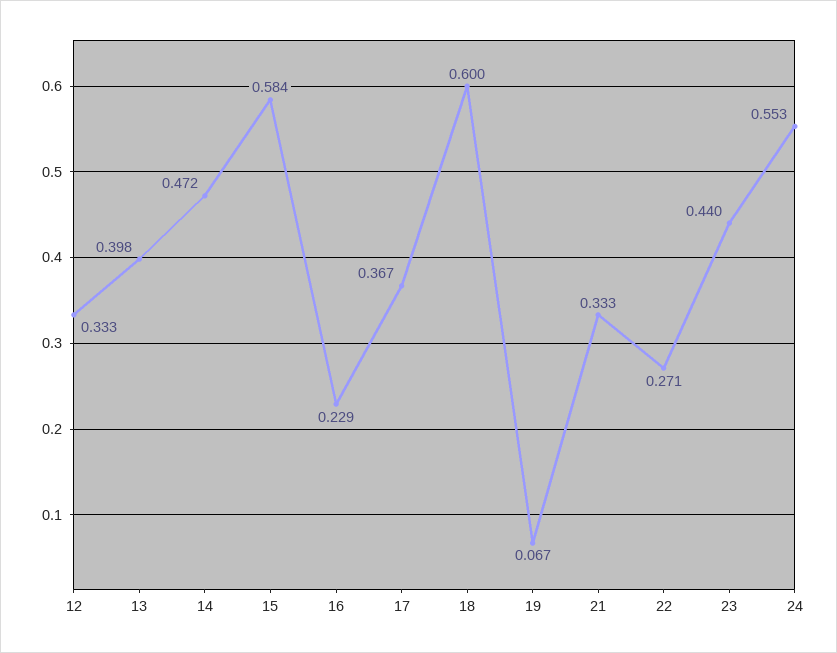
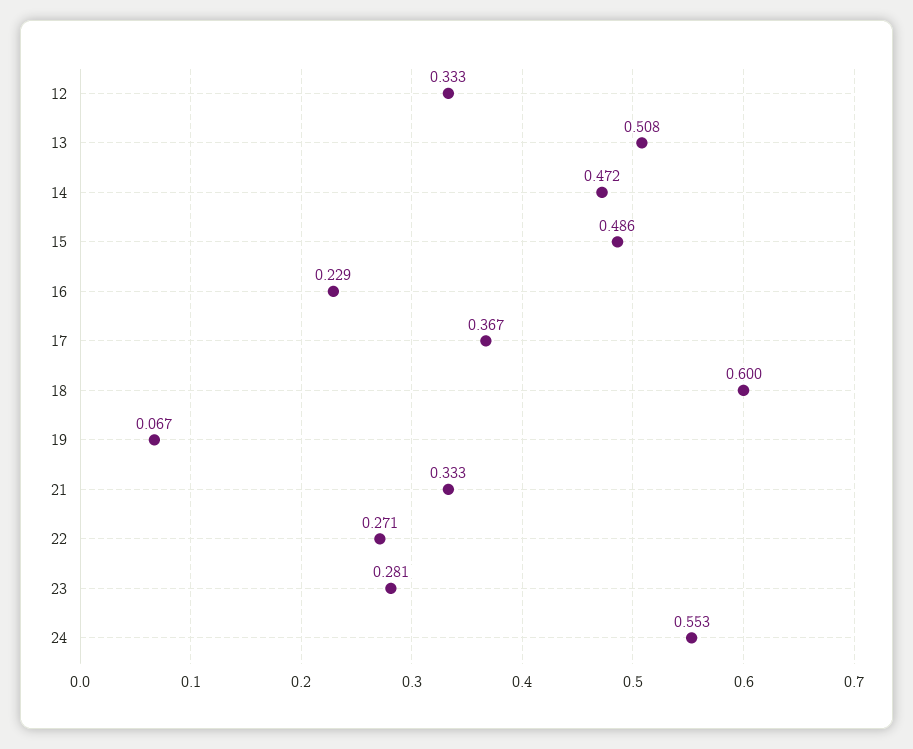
13: 0.398 -> 0.508
15: 0.584 -> 0.486
23: 0.44 -> 0.281

